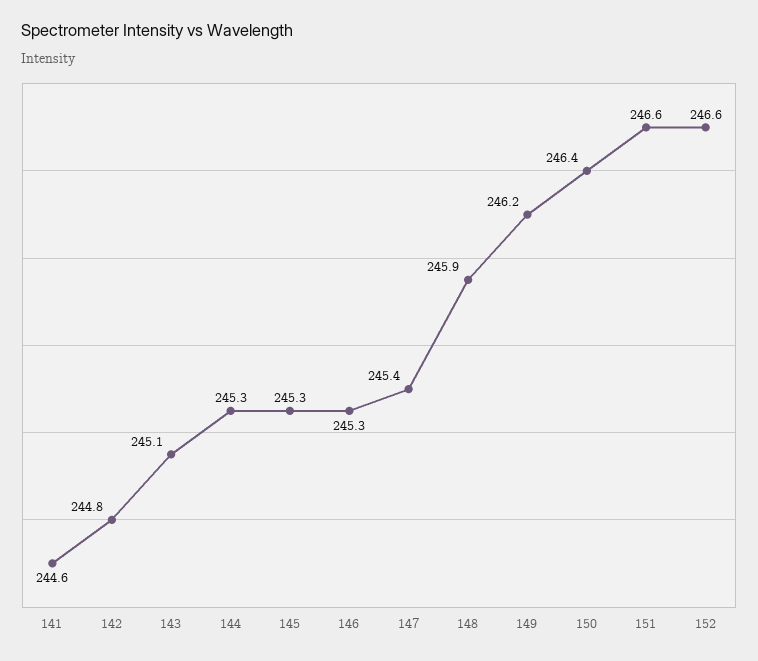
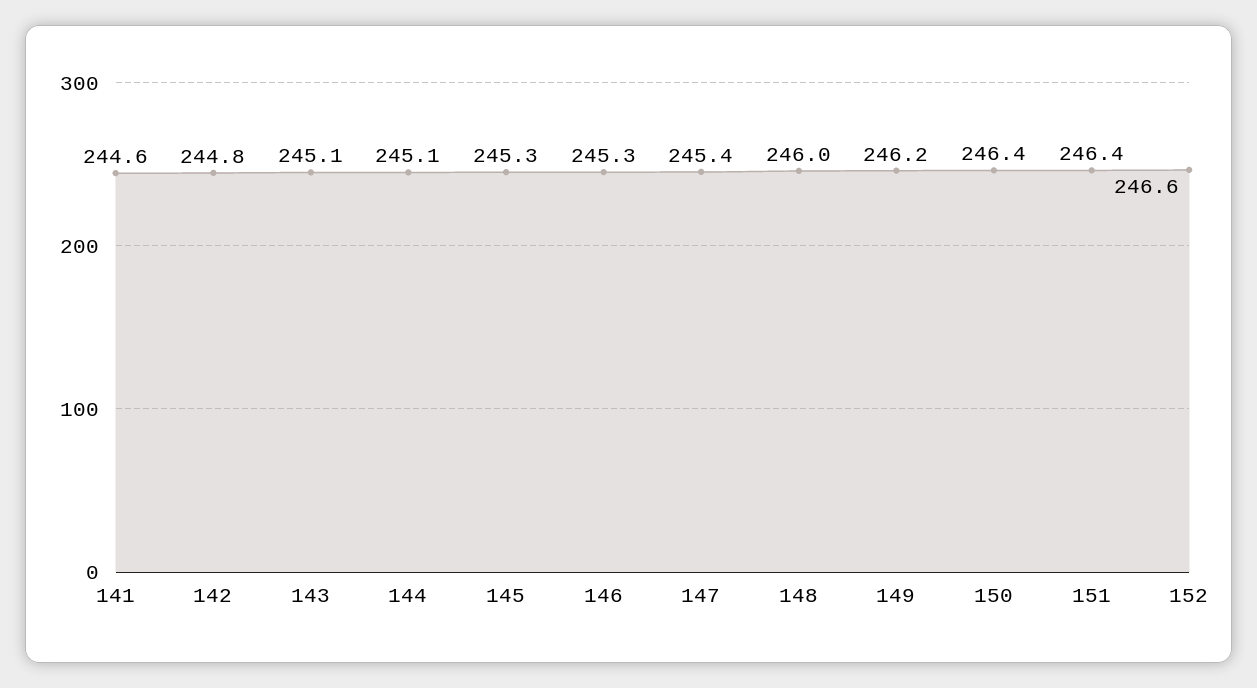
144: 245.3 -> 245.1
148: 245.9 -> 246
151: 246.6 -> 246.4

